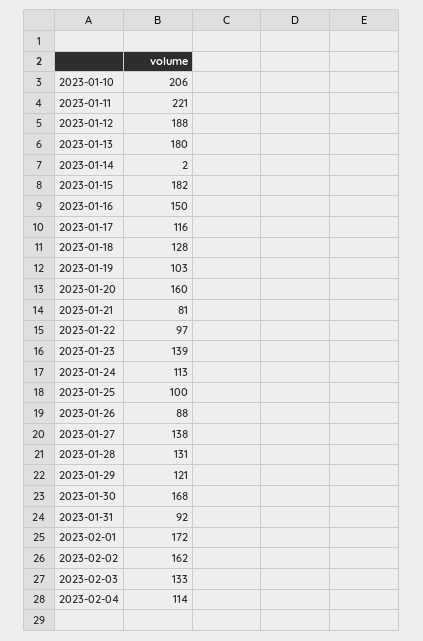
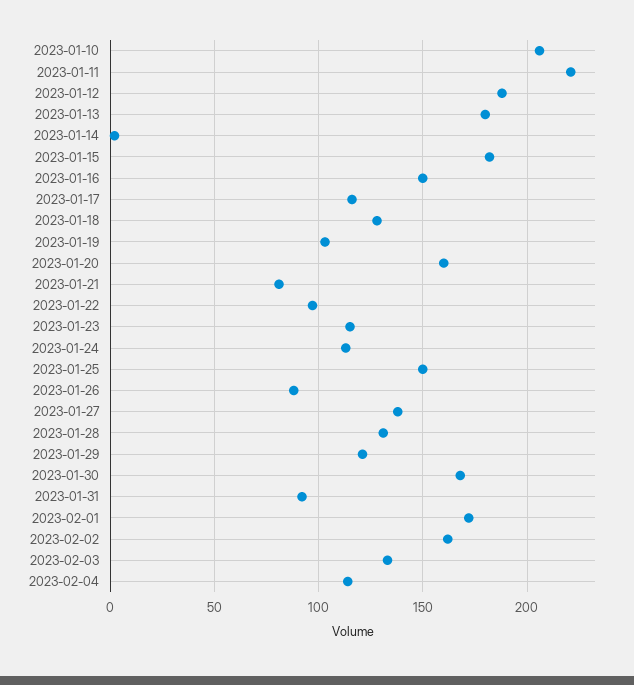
2023-01-23: 139 -> 115
2023-01-25: 100 -> 150

